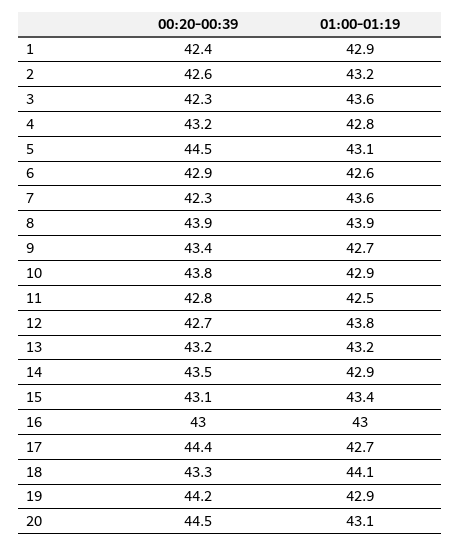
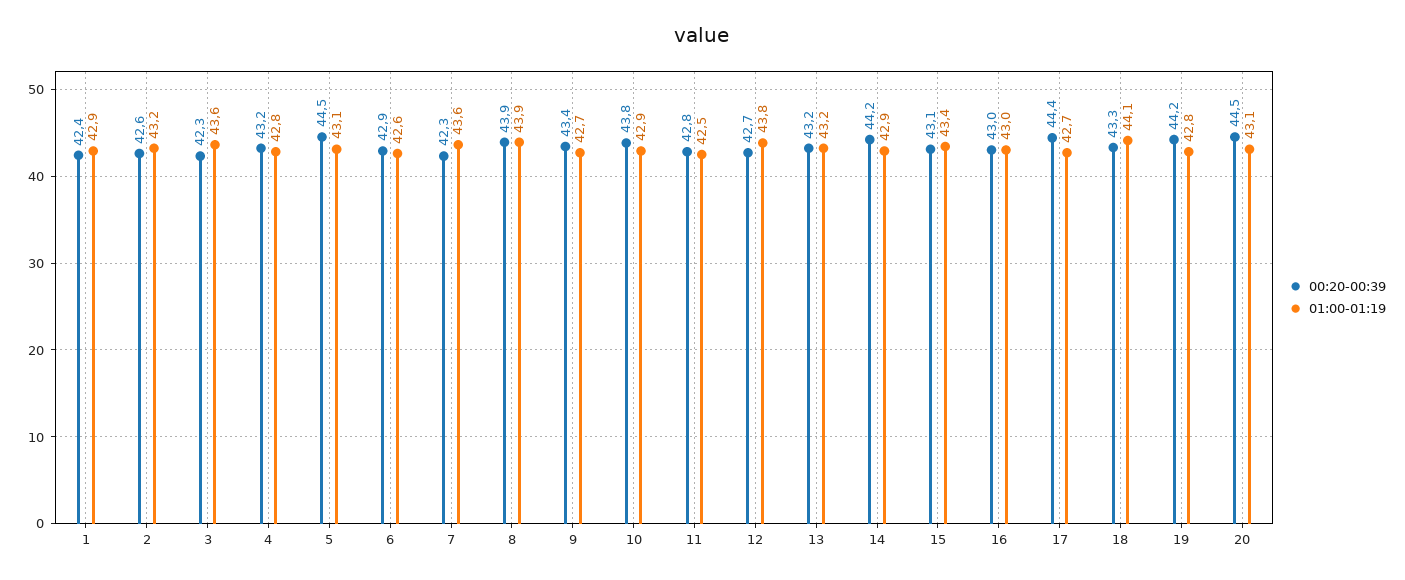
00:20-00:39, 14: 43.5 -> 44.2
01:00-01:19, 19: 42.9 -> 42.8

